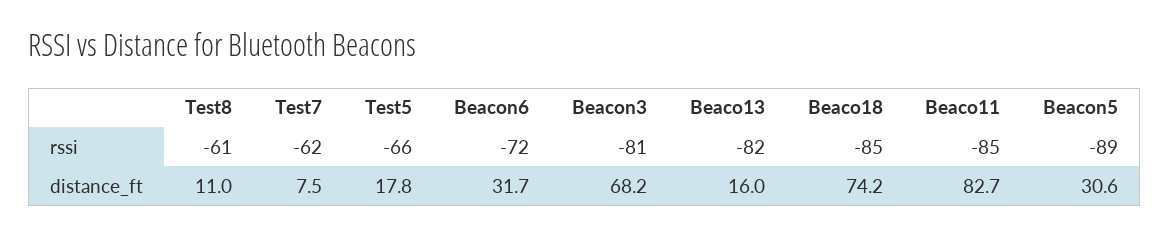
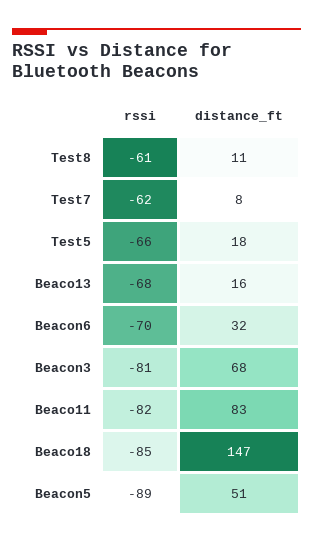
Beacon6, rssi: -72 -> -70
Beaco13, rssi: -82 -> -68
Beaco11, rssi: -85 -> -82
Beaco18, distance_ft: 74.2 -> 147
Beacon5, distance_ft: 30.6 -> 51

